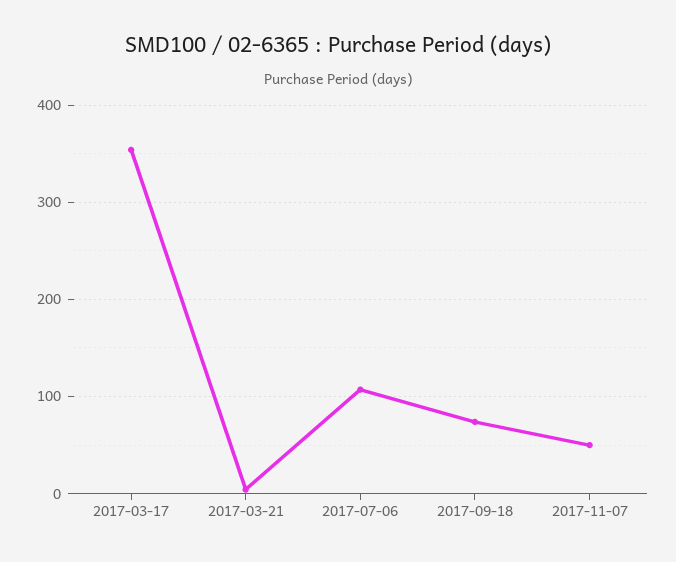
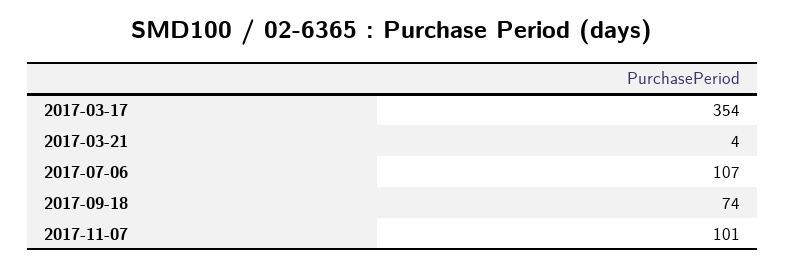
2017-11-07: 50 -> 101

